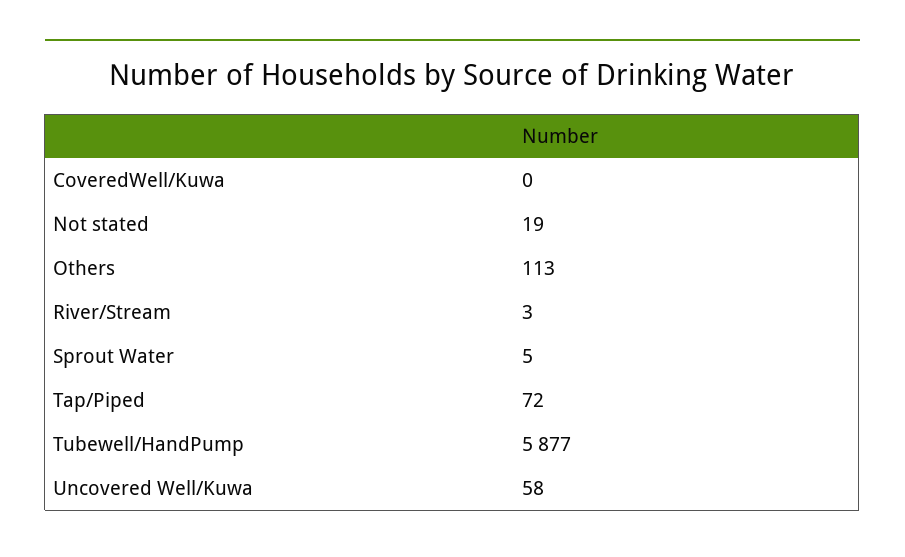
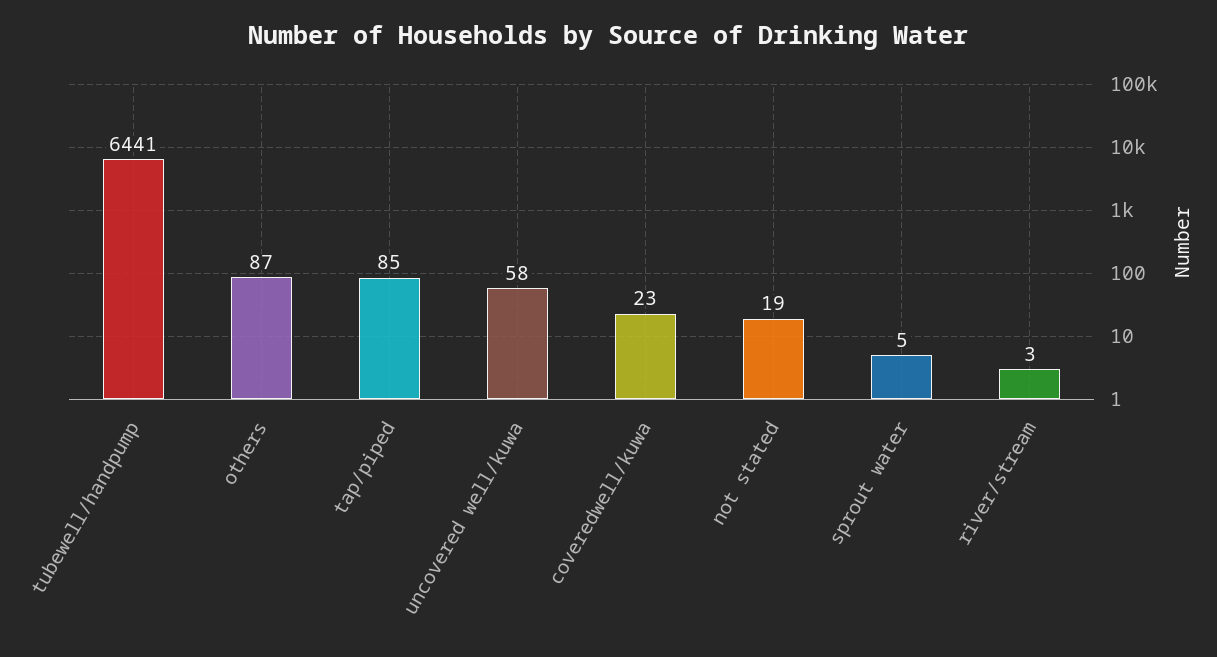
CoveredWell/Kuwa: 0 -> 23
Others: 113 -> 87
Tap/Piped: 72 -> 85
Tubewell/HandPump: 5877 -> 6441

